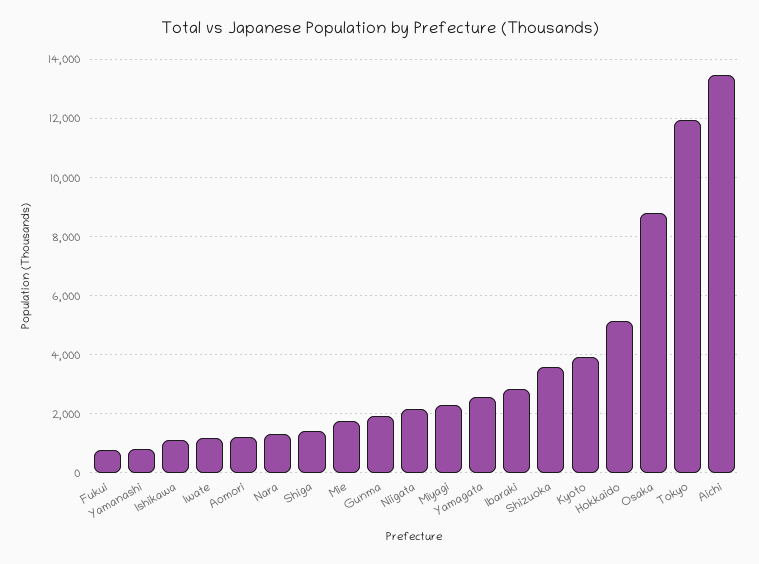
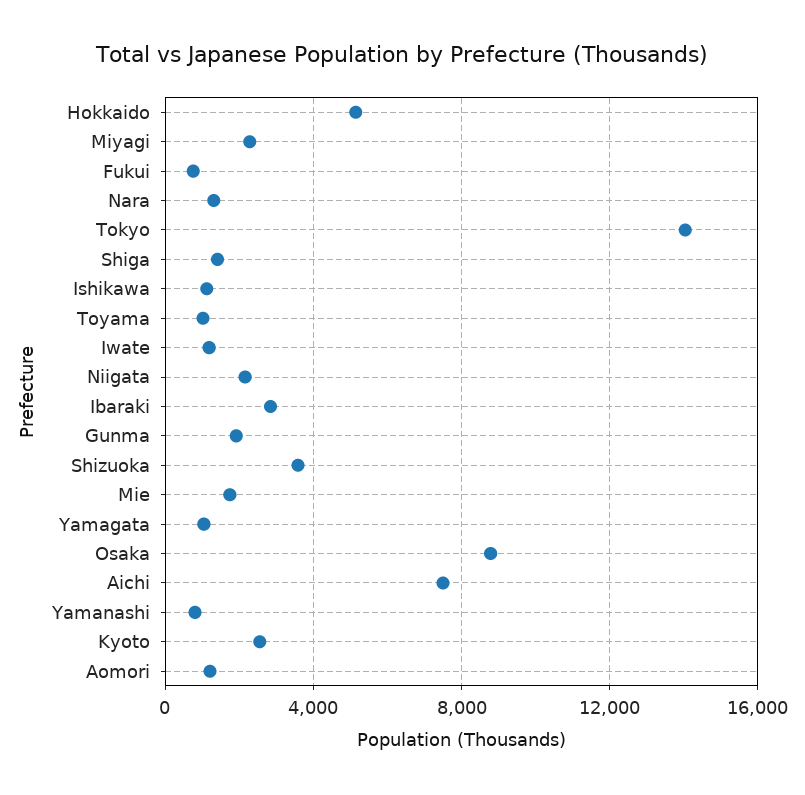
Yamagata: 2500 -> 1000
Kyoto: 4000 -> 2500
Tokyo: 12000 -> 14000
Aichi: 13500 -> 7500
Toyama: none -> 1000

